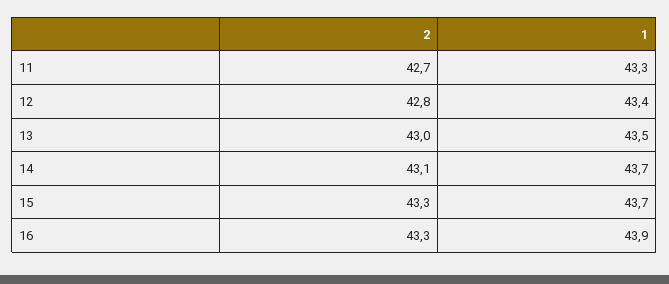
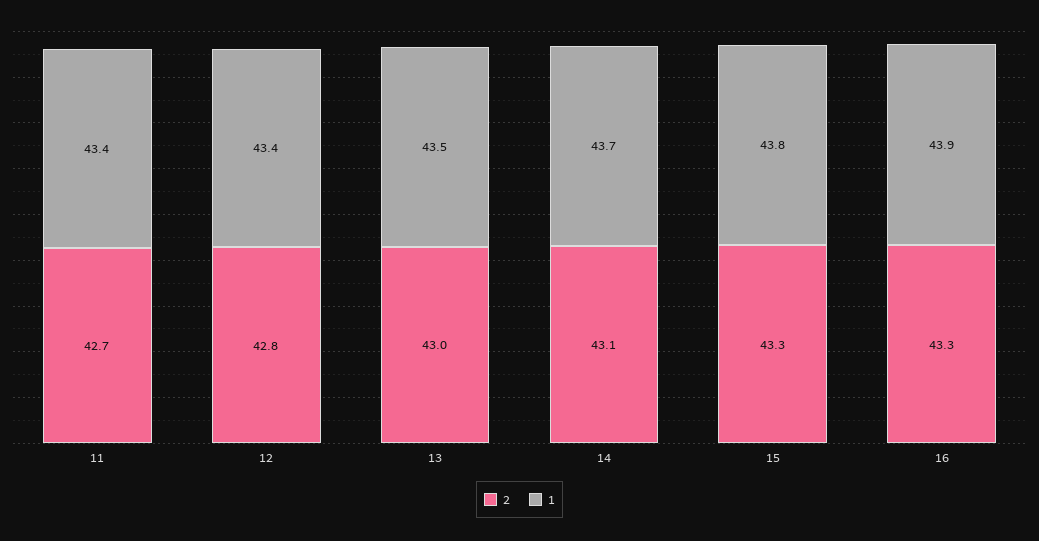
1, 11: 43.3 -> 43.4
1, 15: 43.7 -> 43.8

